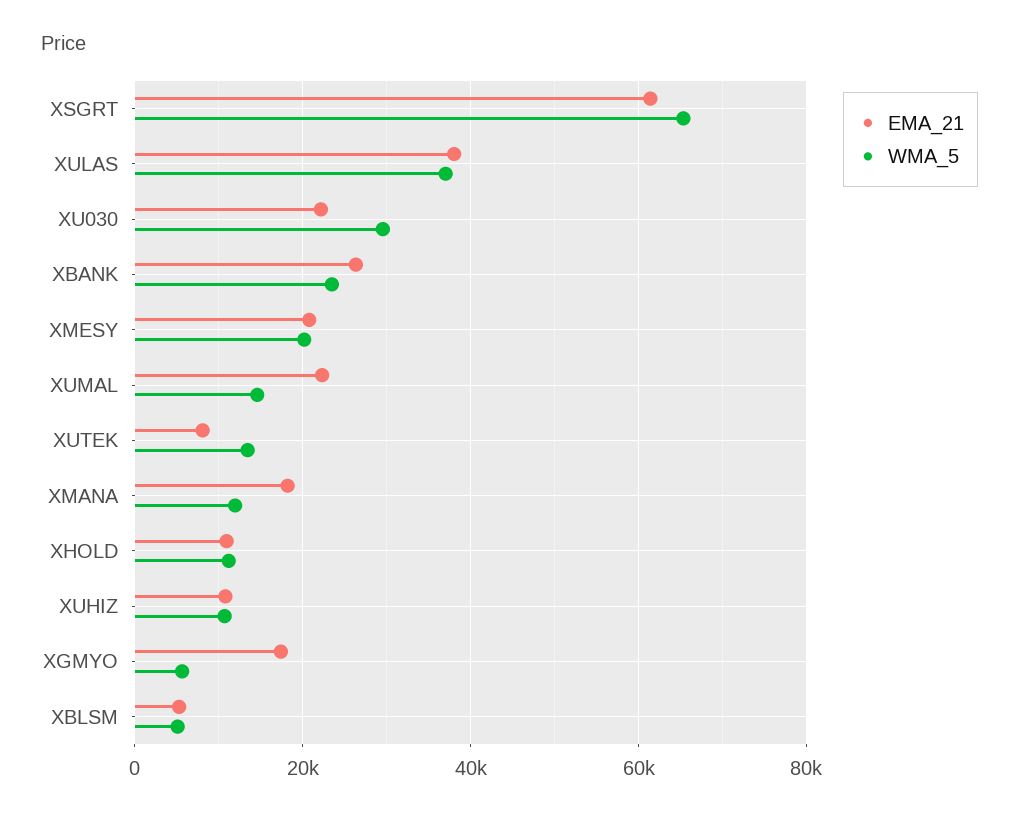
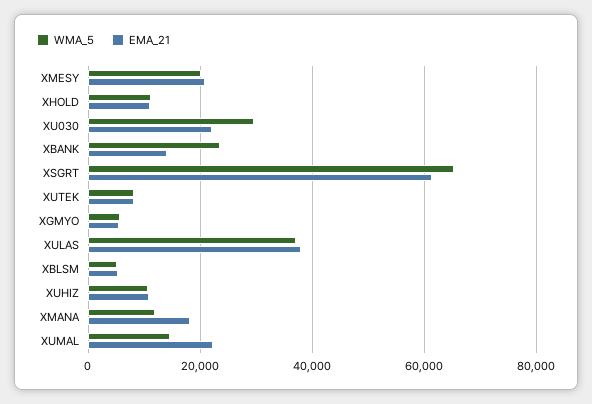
EMA_21, XBANK: 26000 -> 14000
WMA_5, XUTEK: 14000 -> 8000
EMA_21, XGMYO: 18000 -> 6000

